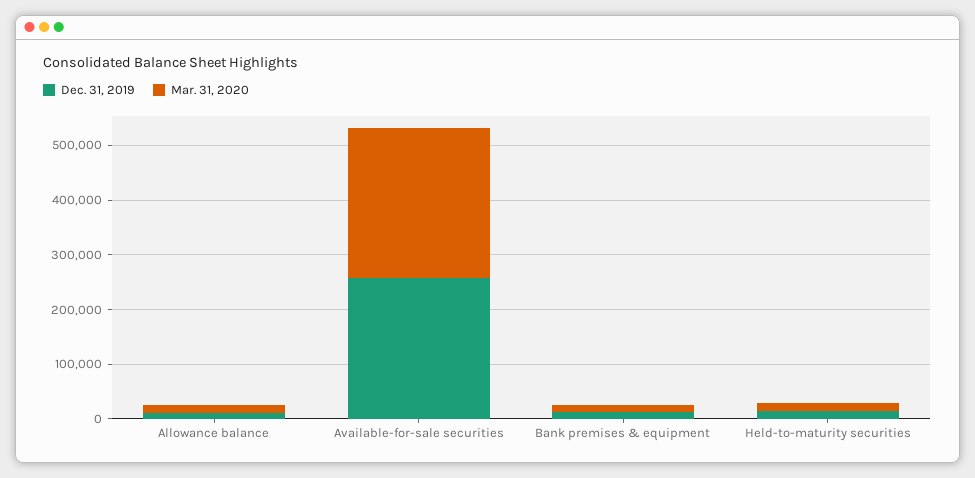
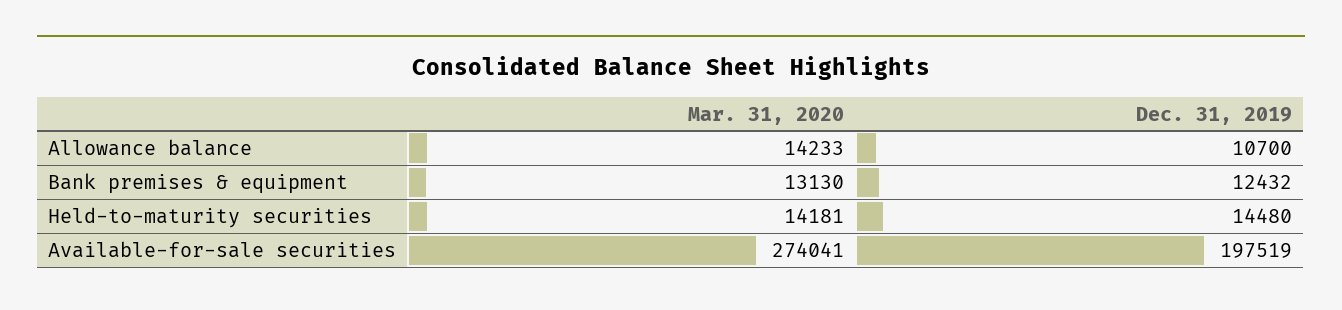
Dec. 31, 2019, Available-for-sale securities: 260000 -> 197519

